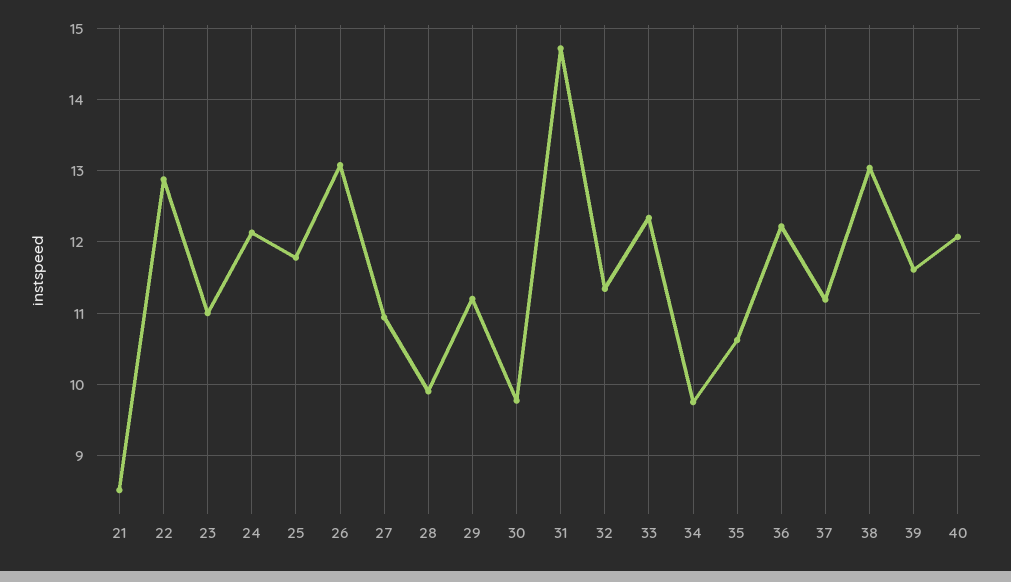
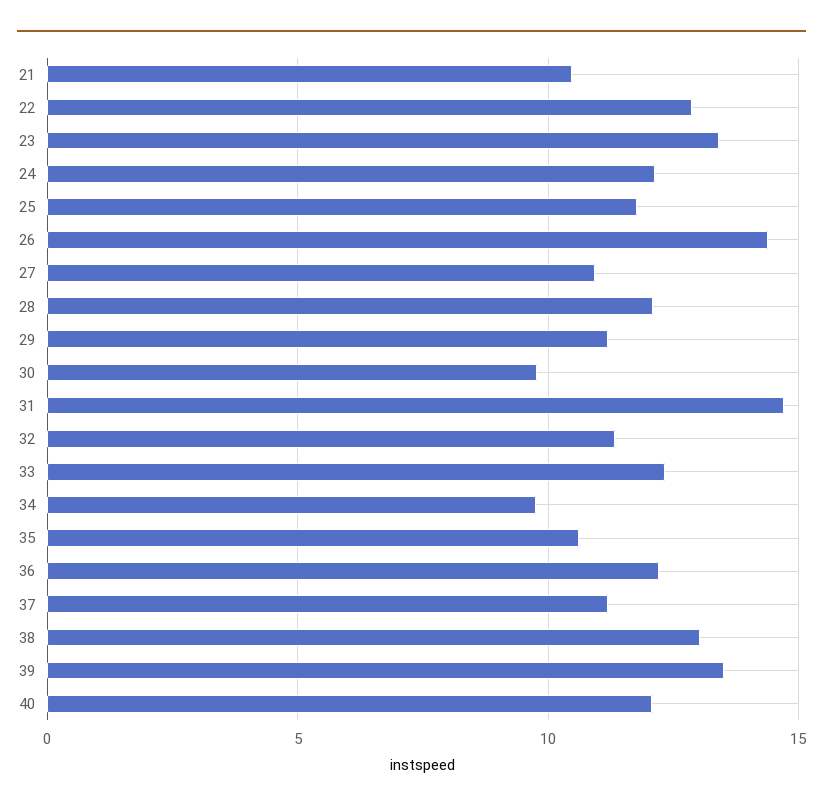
21: 8.5 -> 10.5
23: 11 -> 13.5
26: 13.1 -> 14.5
28: 9.9 -> 12
39: 11.6 -> 13.5

